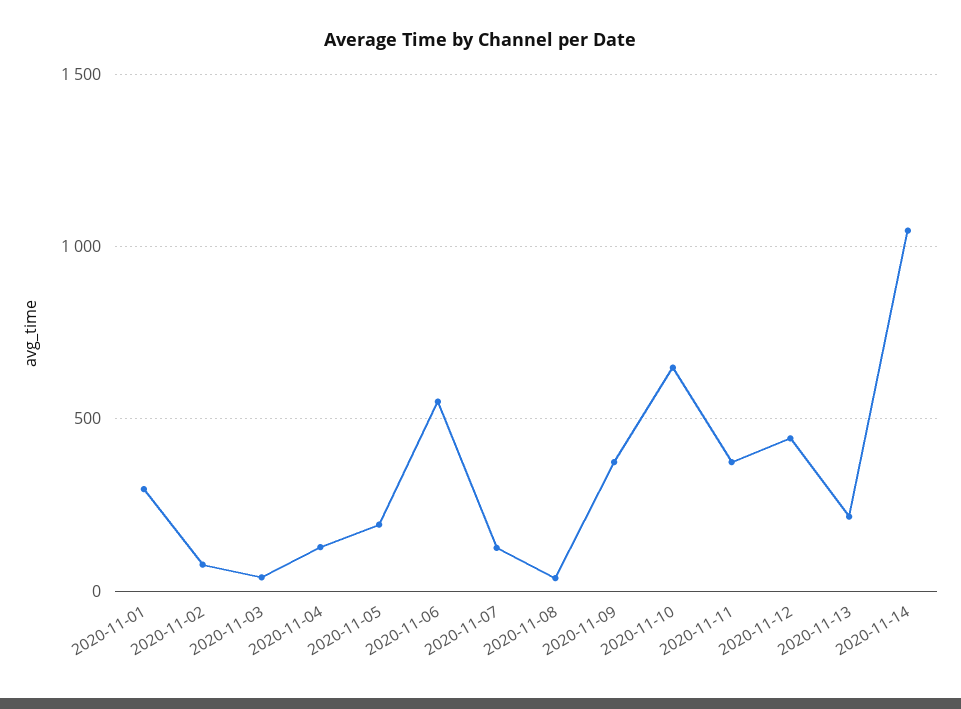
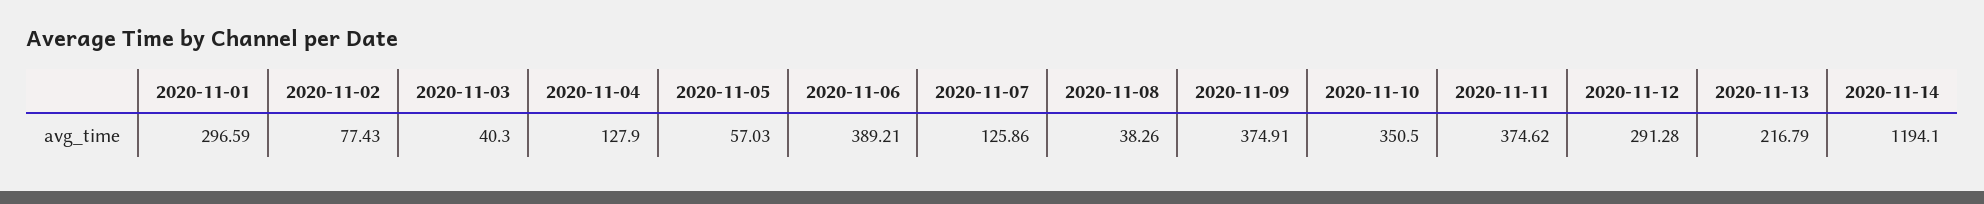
2020-11-05: 200 -> 57.03
2020-11-06: 550 -> 389.21
2020-11-10: 650 -> 350.5
2020-11-12: 450 -> 291.28
2020-11-14: 1050 -> 1194.1

